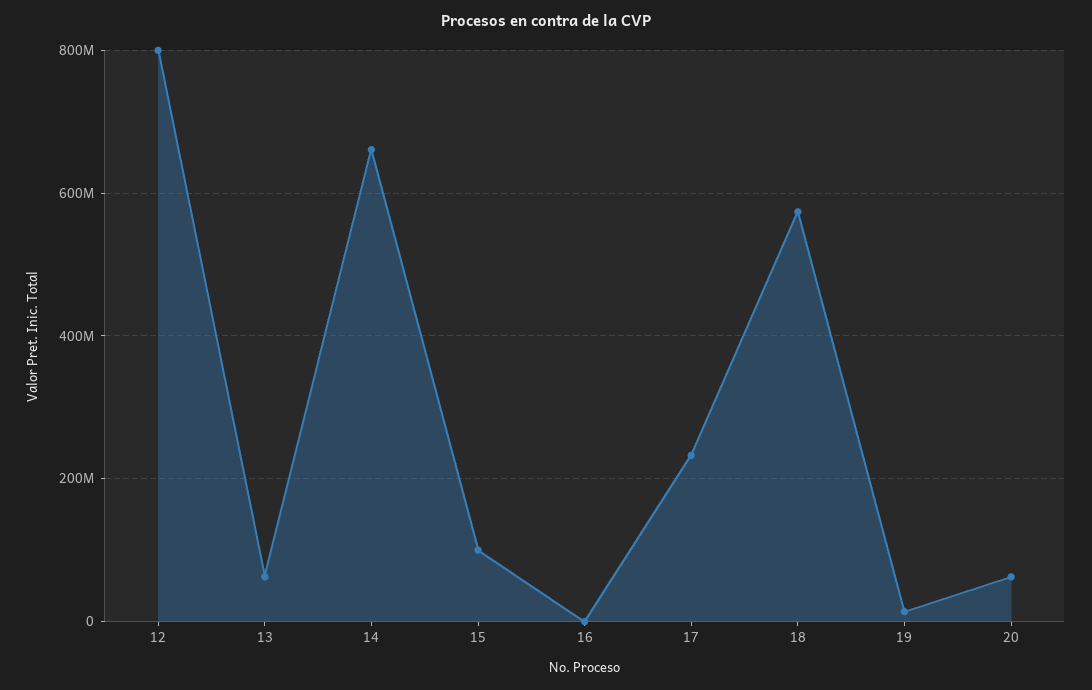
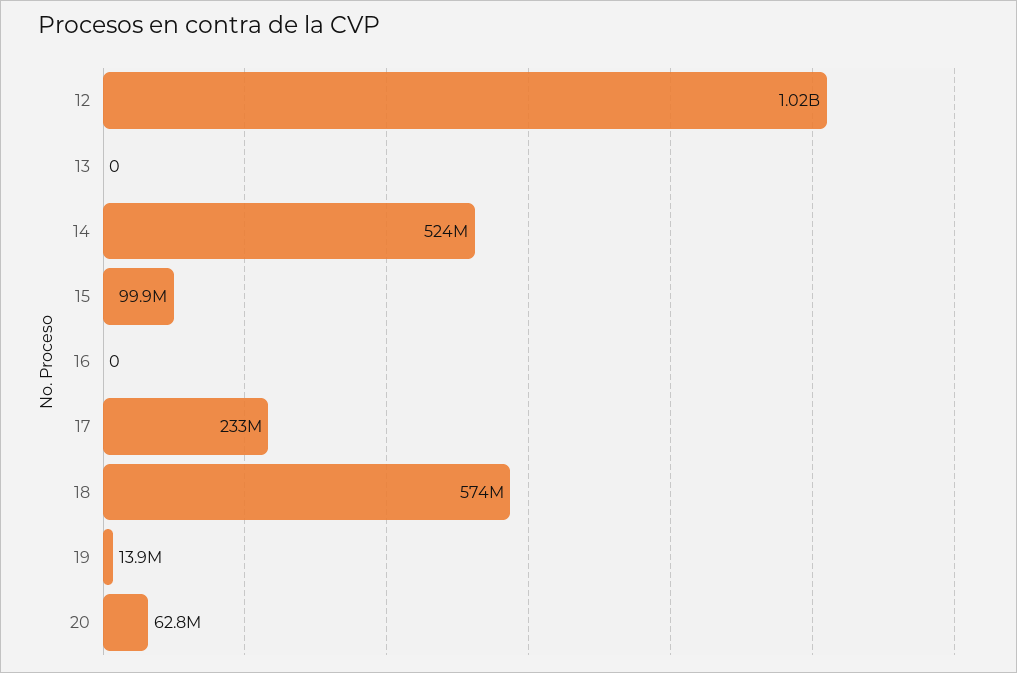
12: 800000000 -> 1020000000
13: 60000000 -> 0
14: 660000000 -> 524000000

